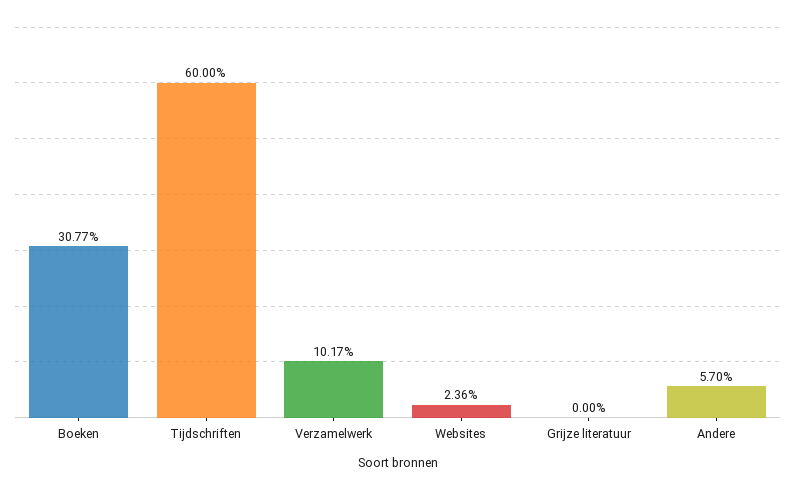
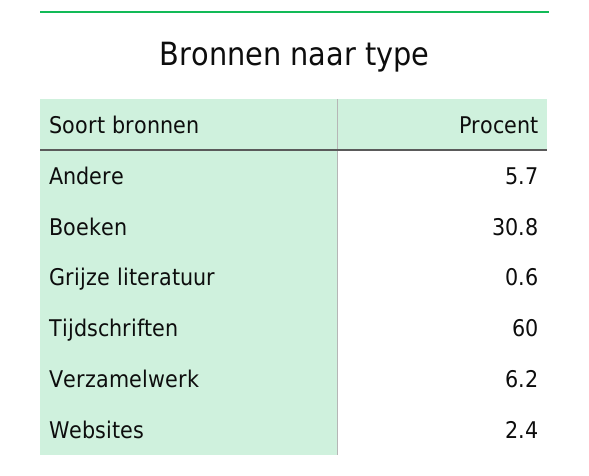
Verzamelwerk: 10.17 -> 6.2
Grijze literatuur: 0 -> 0.6

